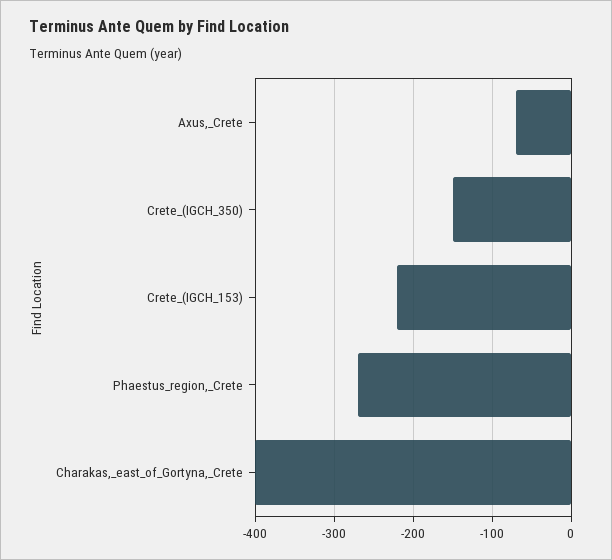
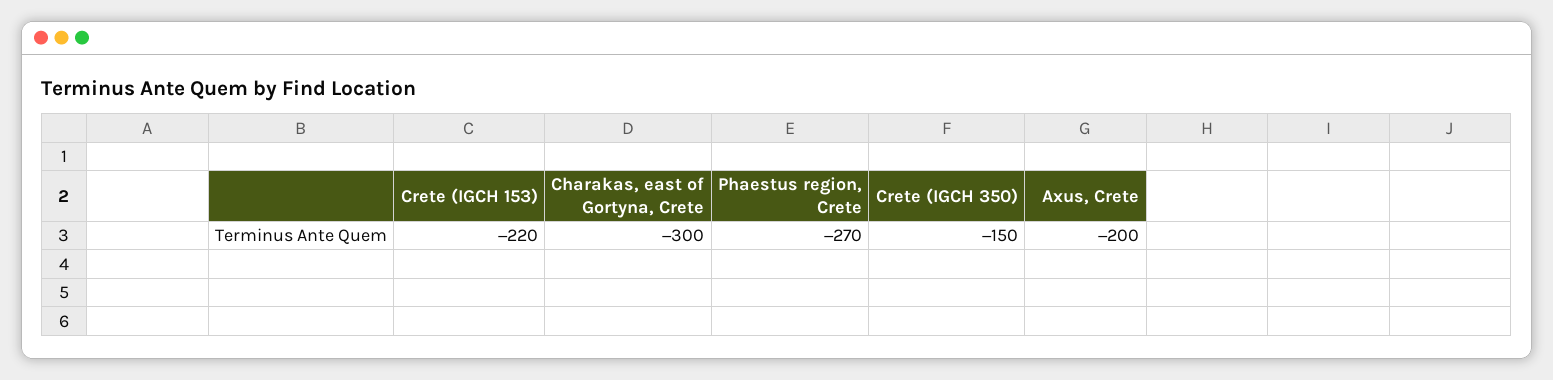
Axus,_Crete: -70 -> -200
Charakas,_east_of_Gortyna,_Crete: -400 -> -300

